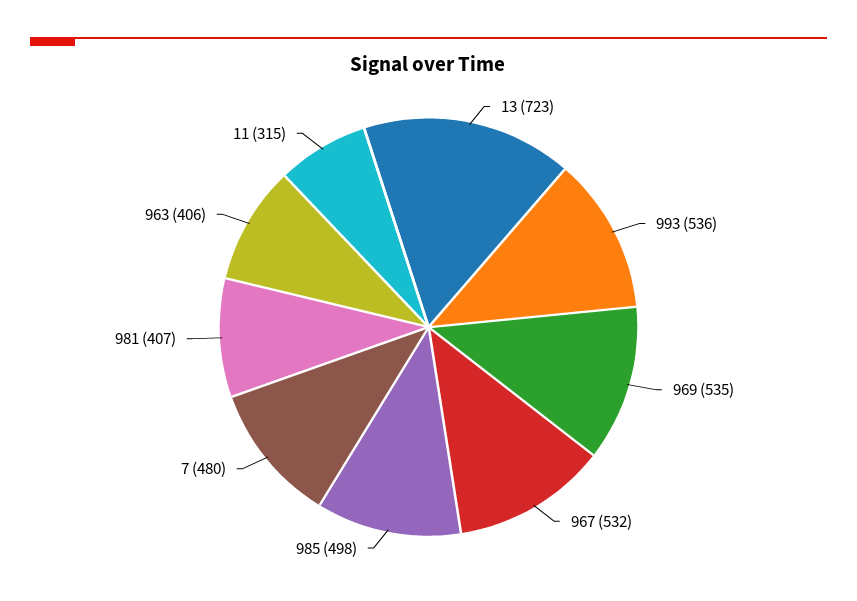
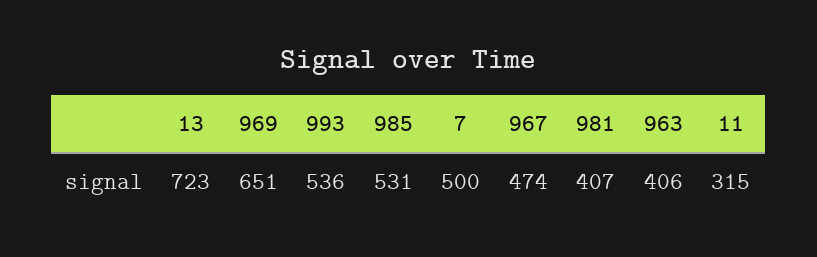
969: 535 -> 651
967: 532 -> 474
985: 498 -> 531
7: 480 -> 500

